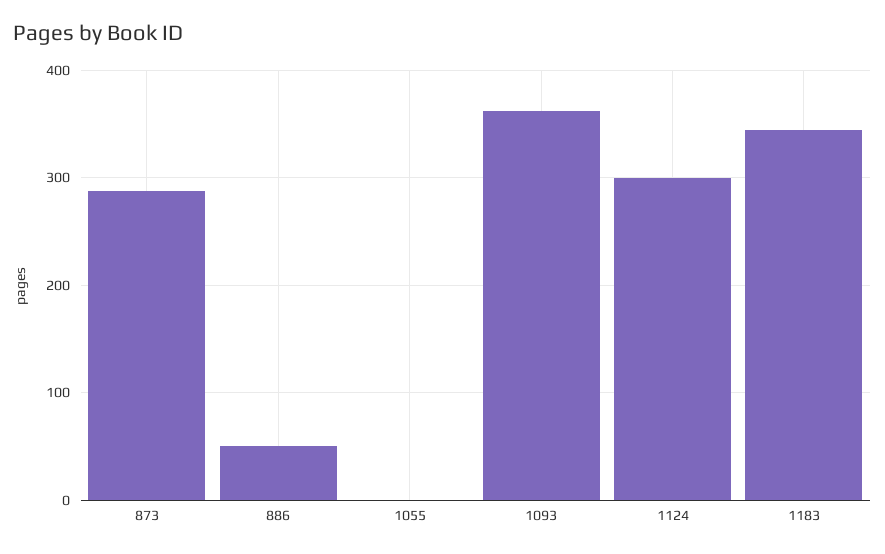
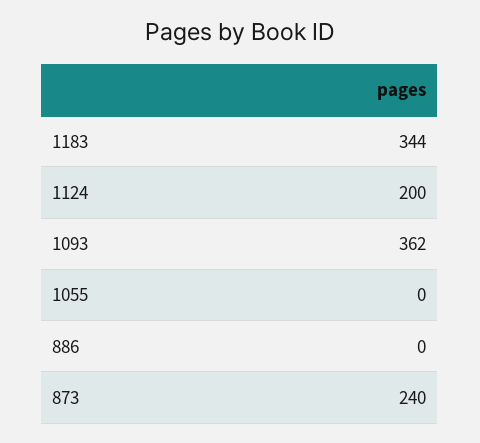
873: 290 -> 240
886: 50 -> 0
1124: 300 -> 200

